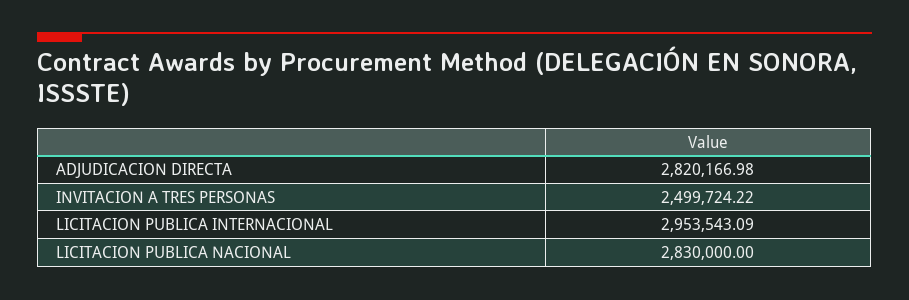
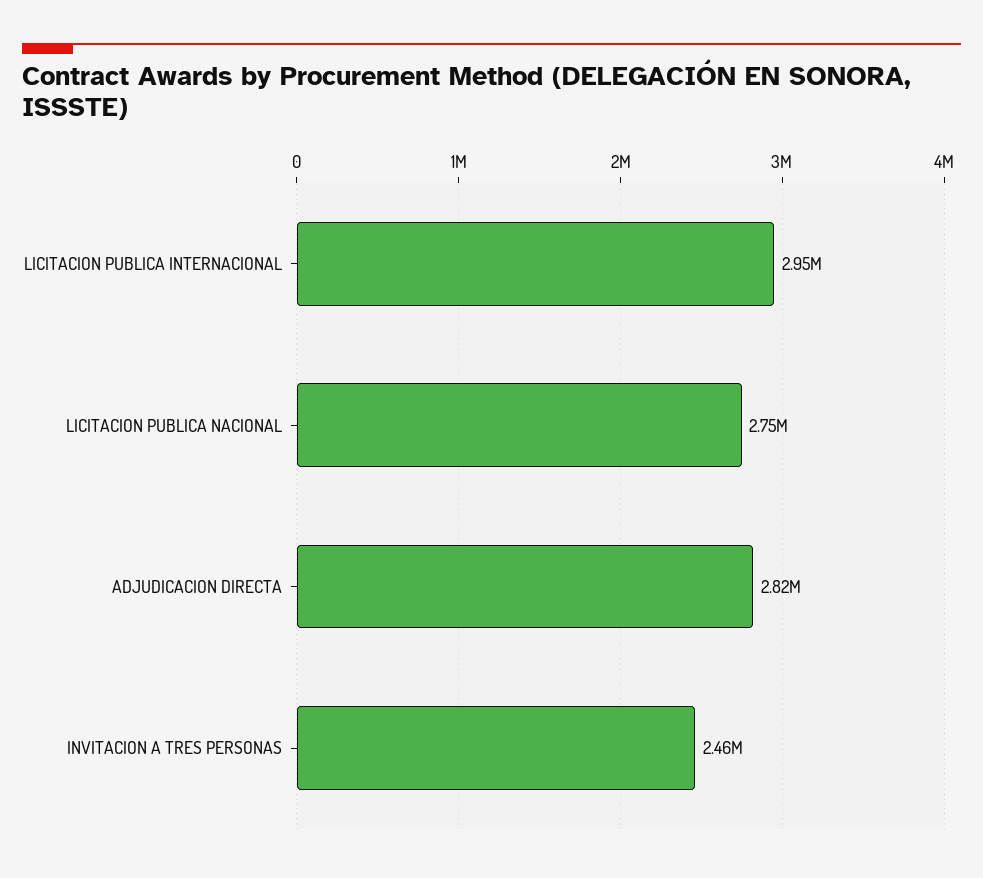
INVITACION A TRES PERSONAS: 2499724.22 -> 2460000
LICITACION PUBLICA NACIONAL: 2830000 -> 2750000

